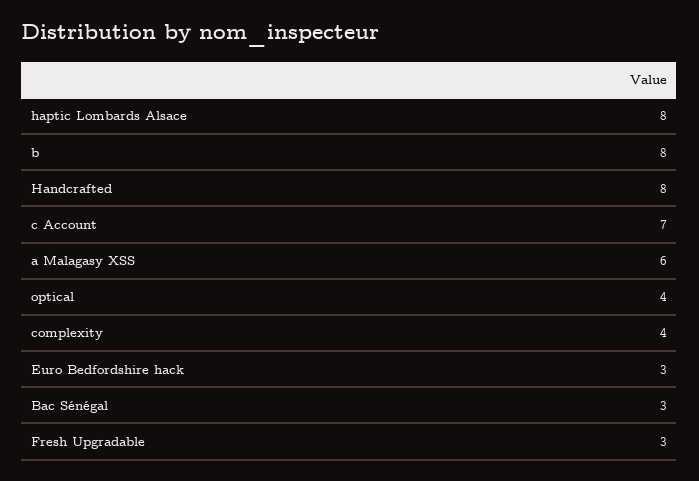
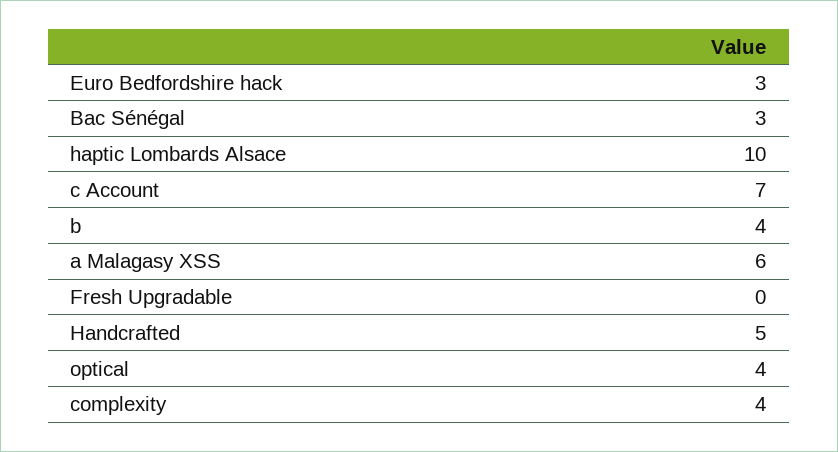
haptic Lombards Alsace: 8 -> 10
b: 8 -> 4
Handcrafted: 8 -> 5
Fresh Upgradable: 3 -> 0

